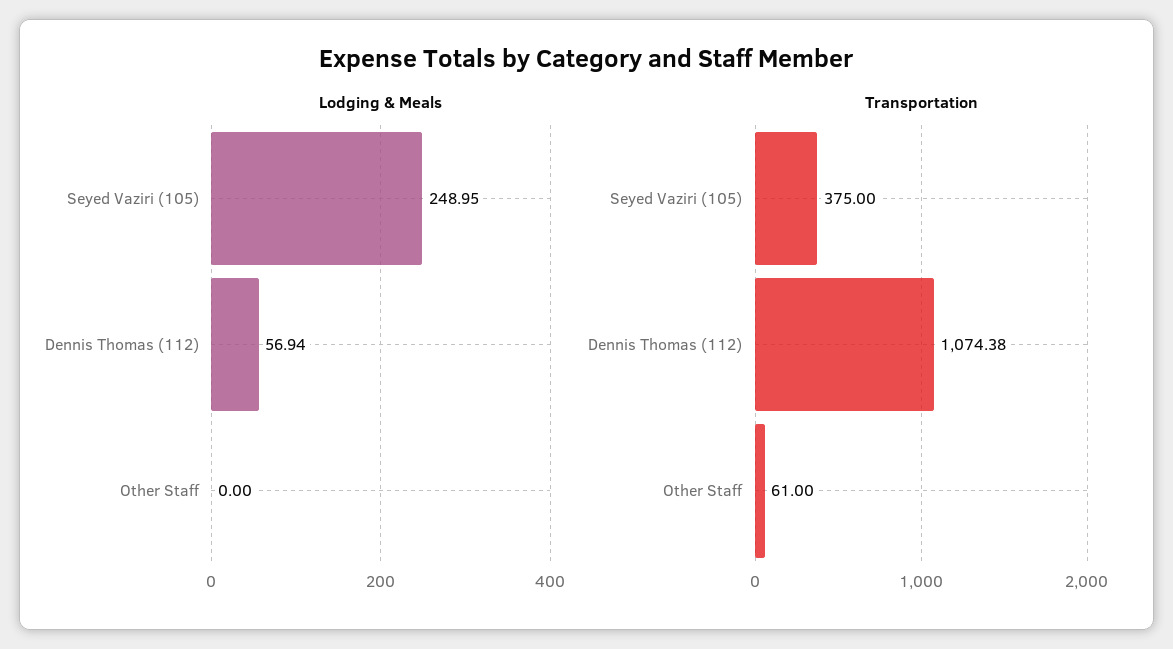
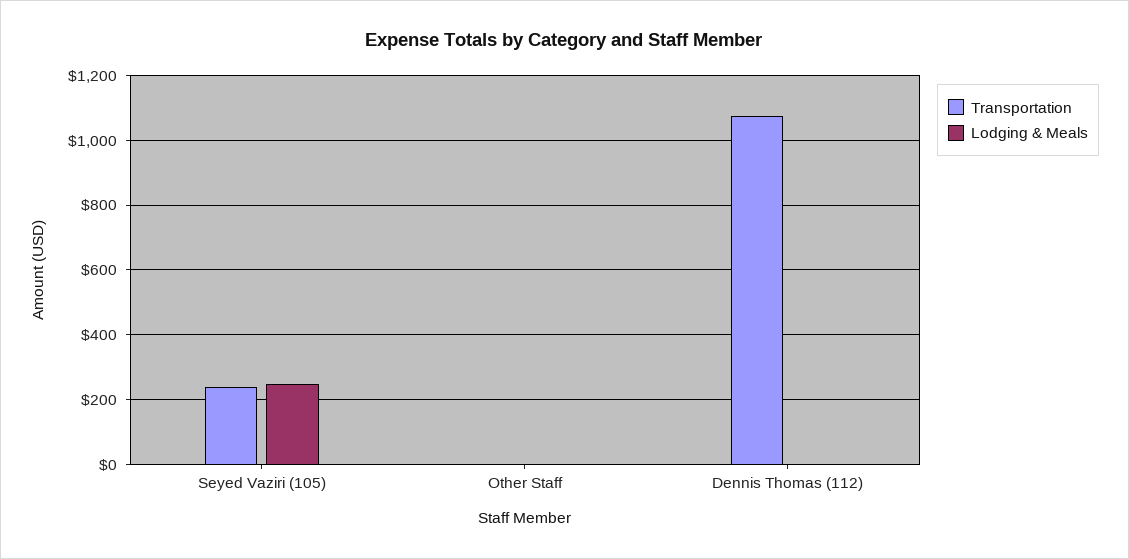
Lodging & Meals, Dennis Thomas (112): 56.94 -> 0
Transportation, Seyed Vaziri (105): 375 -> 240
Transportation, Other Staff: 61 -> 0

